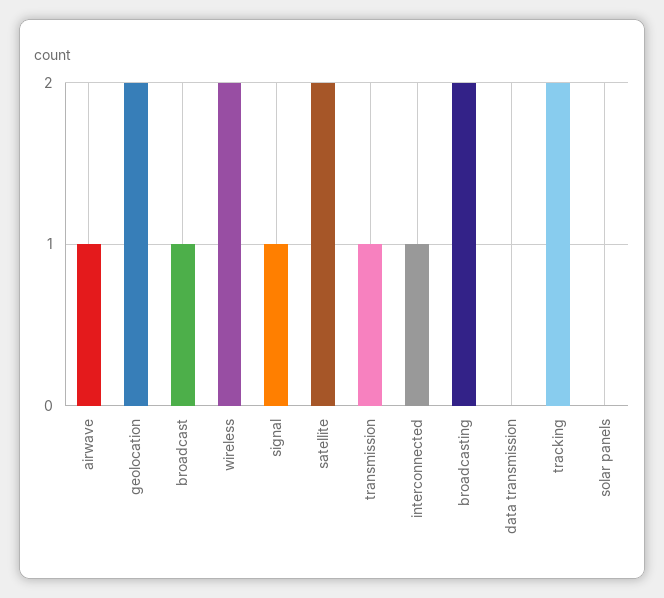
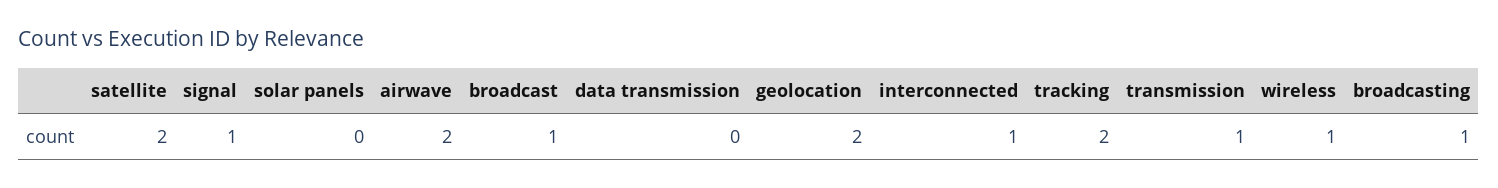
airwave: 1 -> 2
wireless: 2 -> 1
broadcasting: 2 -> 1

